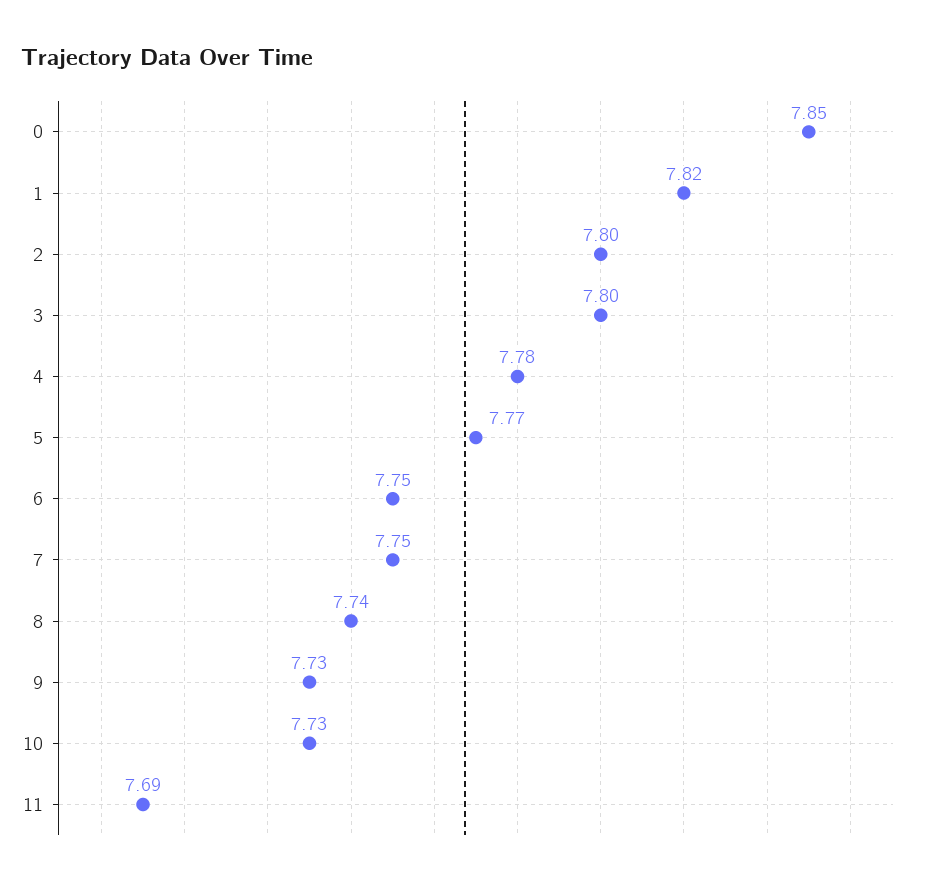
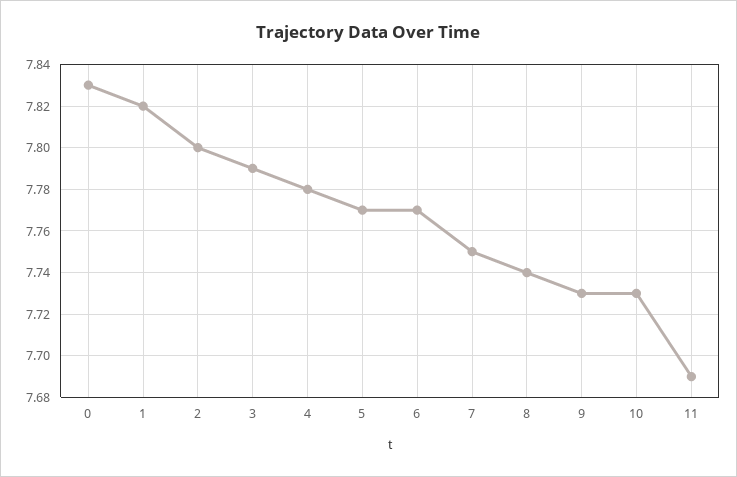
0: 7.85 -> 7.83
3: 7.8 -> 7.79
6: 7.75 -> 7.77

